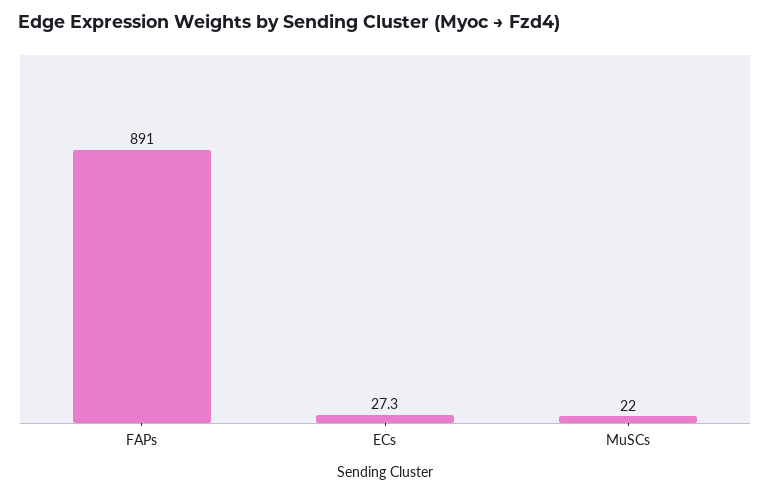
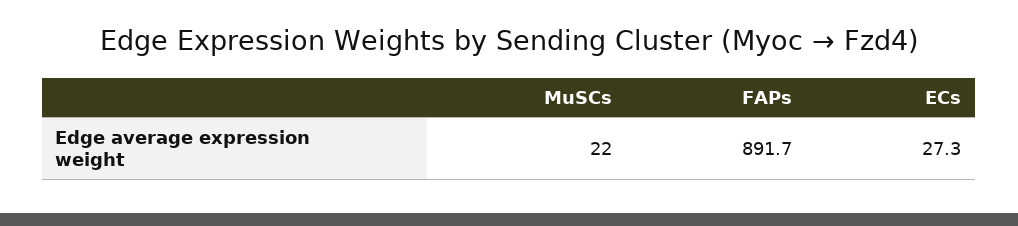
FAPs: 891 -> 891.7

